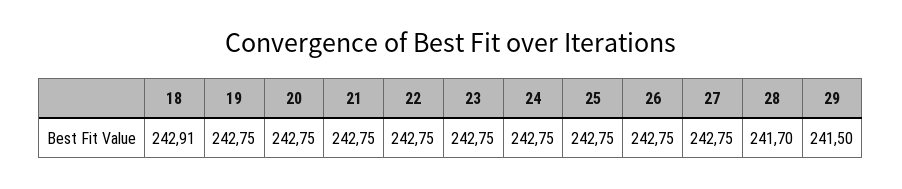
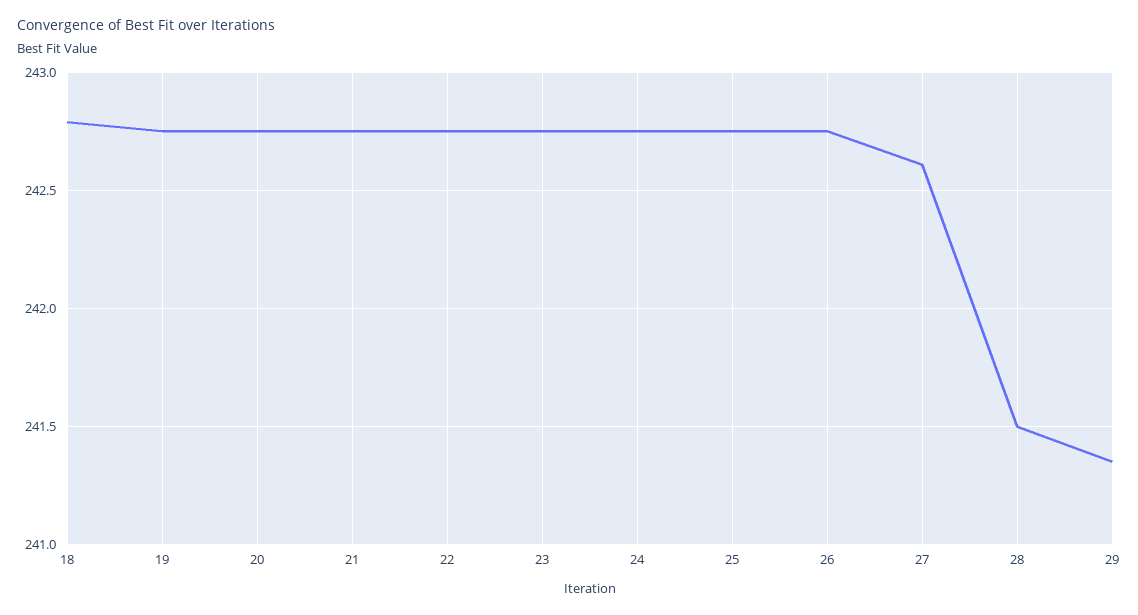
18: 242.91 -> 242.8
27: 242.75 -> 242.6
28: 241.7 -> 241.5
29: 241.5 -> 241.35

